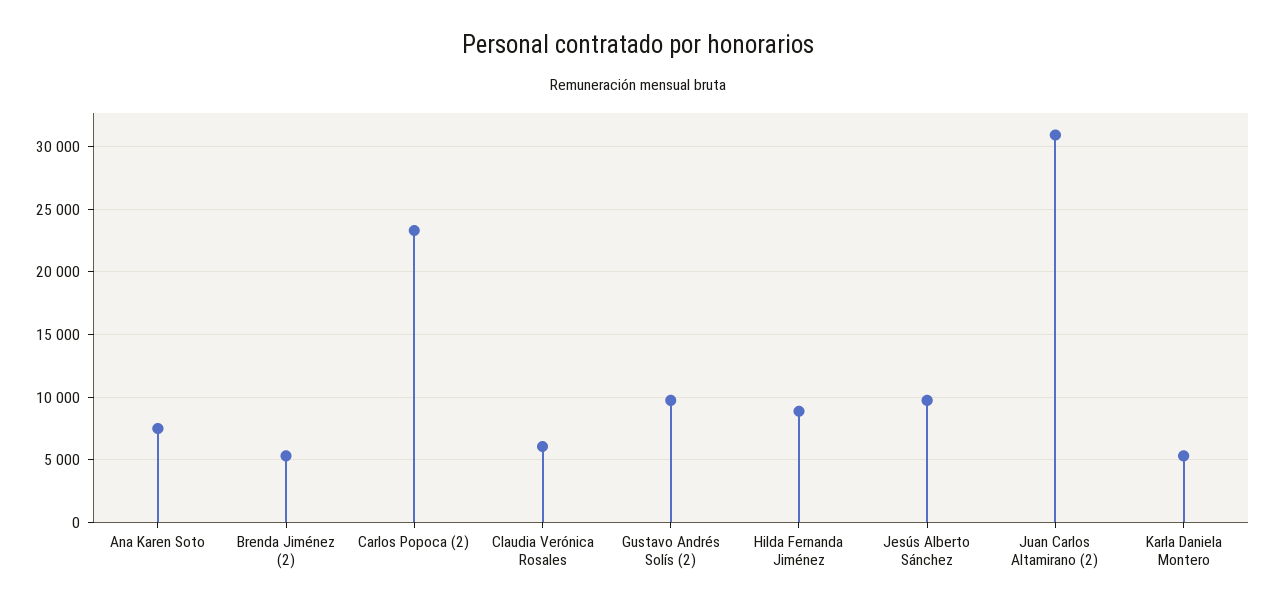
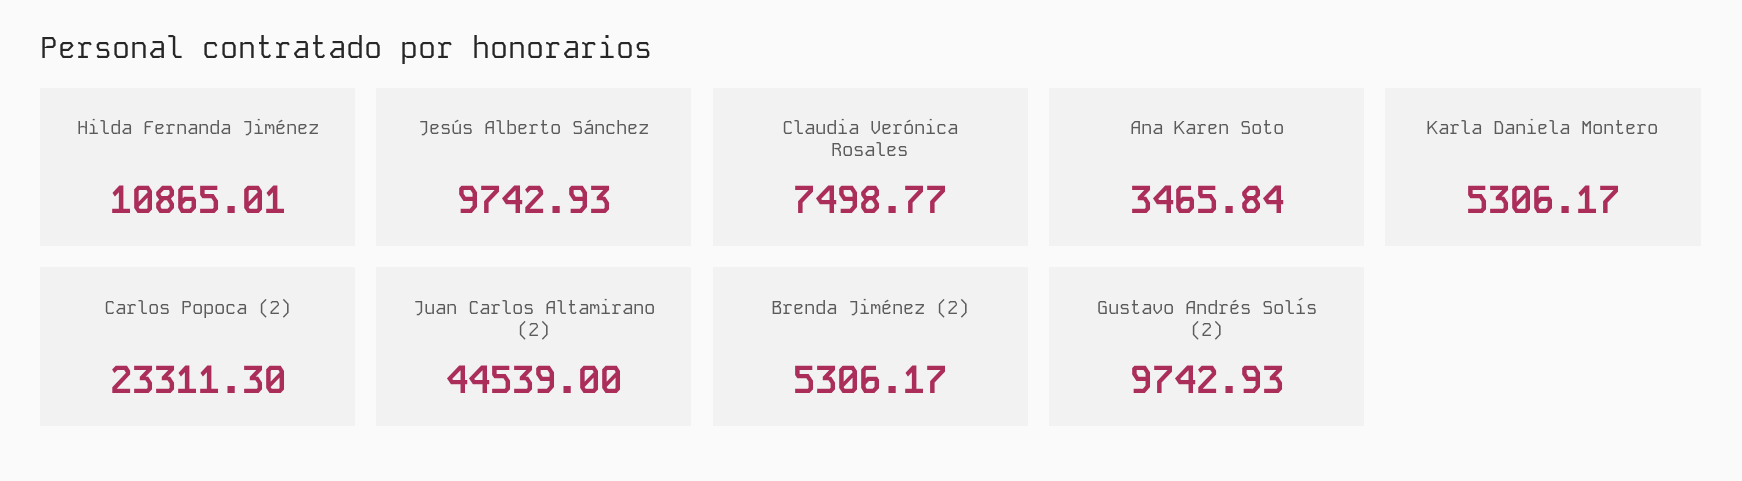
Ana Karen Soto: 7500 -> 3465.84
Claudia Verónica Rosales: 6000 -> 7498.77
Hilda Fernanda Jiménez: 9000 -> 10865.01
Juan Carlos Altamirano (2): 31000 -> 44539

